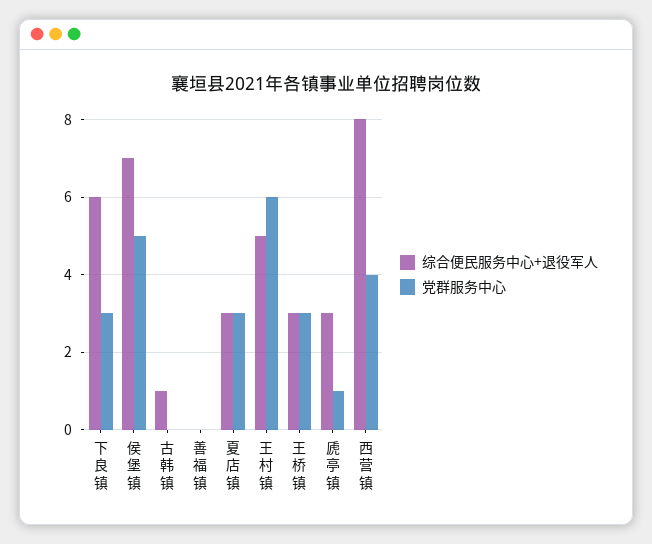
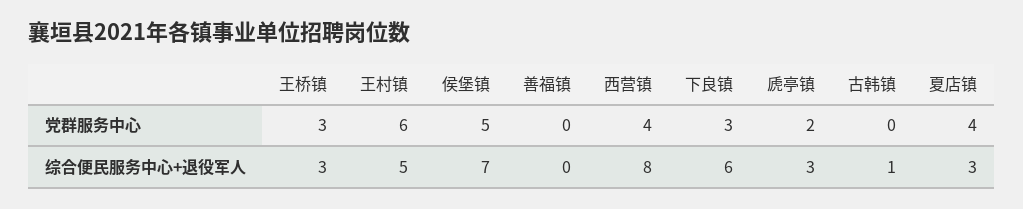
党群服务中心, 夏店镇: 3 -> 4
党群服务中心, 虒亭镇: 1 -> 2

